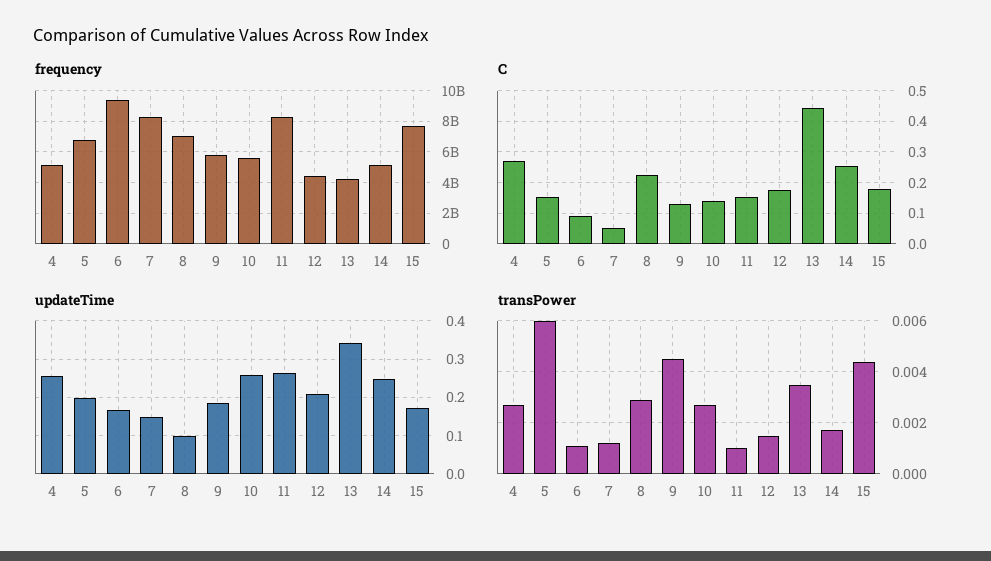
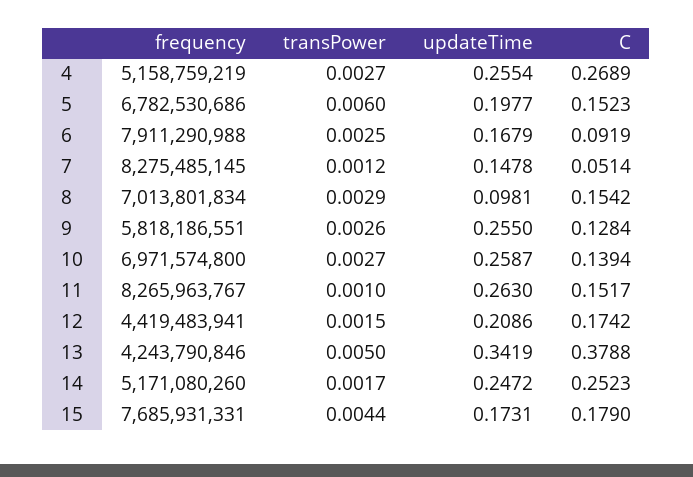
frequency, 6: 9500000000 -> 7911290988
frequency, 10: 5500000000 -> 6971574800
C, 8: 0.22 -> 0.1542
C, 13: 0.44 -> 0.3788
updateTime, 9: 0.18 -> 0.255
transPower, 6: 0.001 -> 0.0025
transPower, 9: 0.0045 -> 0.0026
transPower, 13: 0.0035 -> 0.005

